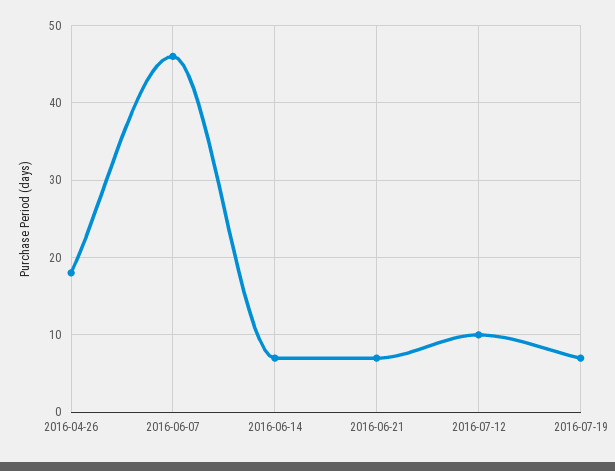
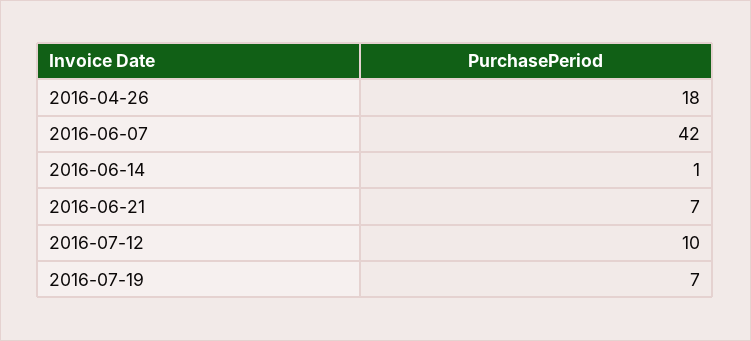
2016-06-07: 46 -> 42
2016-06-14: 7 -> 1

